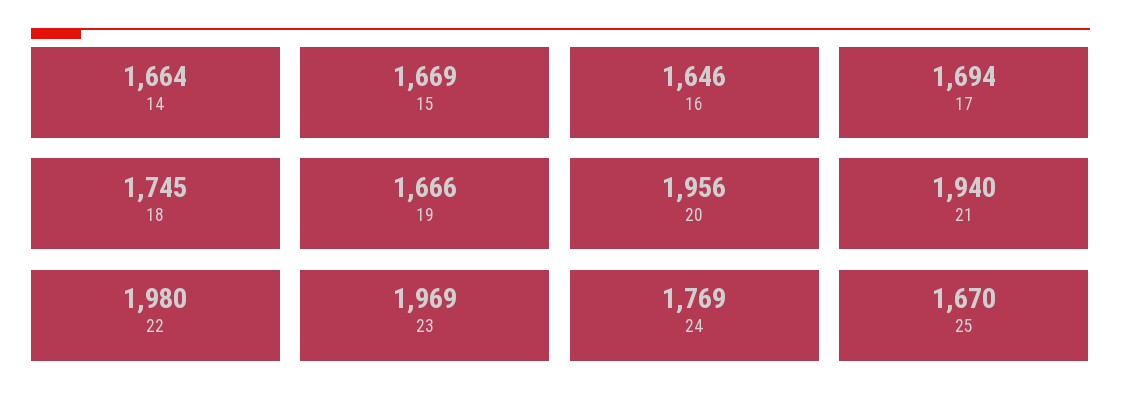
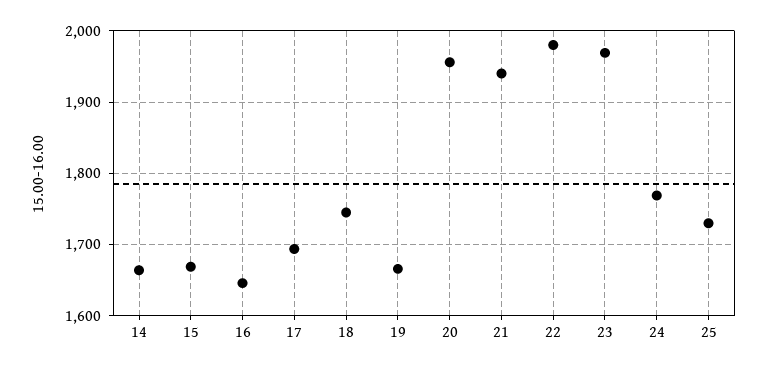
25: 1670 -> 1730

